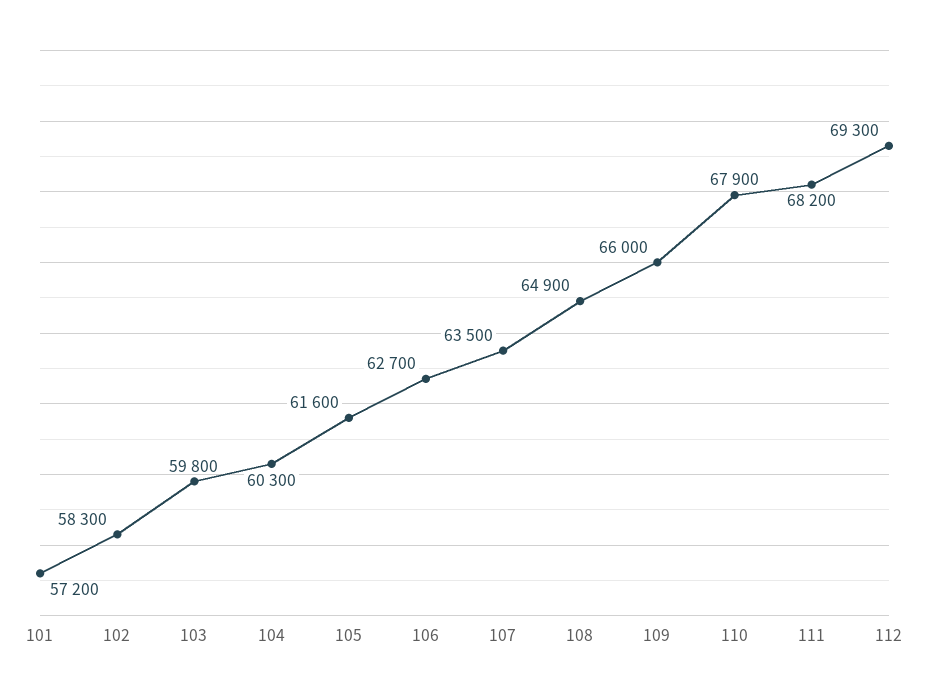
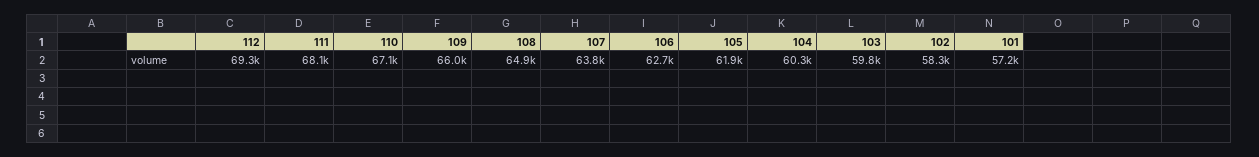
105: 61600 -> 61900
107: 63500 -> 63800
110: 67900 -> 67100
111: 68200 -> 68100

